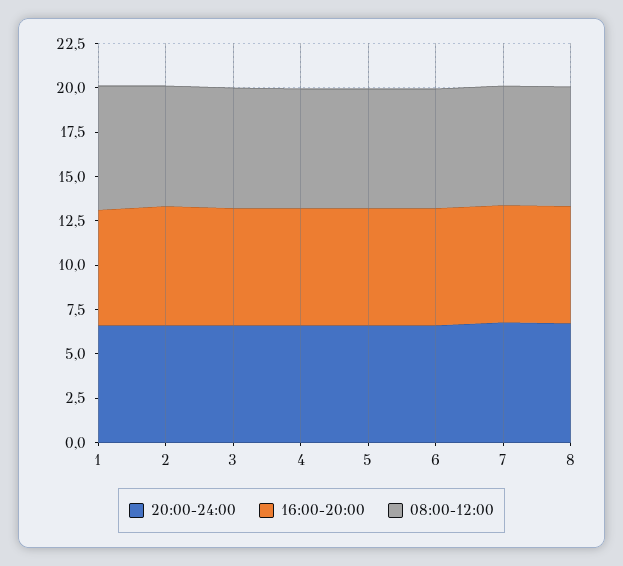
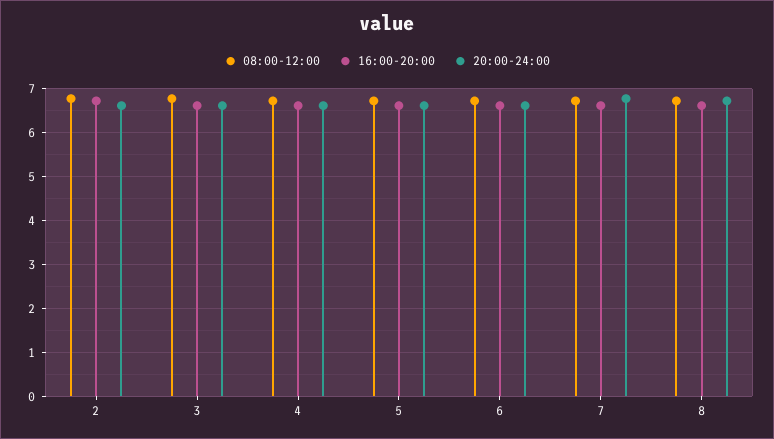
20:00-24:00, 1: 6.5 -> none
16:00-20:00, 1: 6.5 -> none
08:00-12:00, 1: 7 -> none

